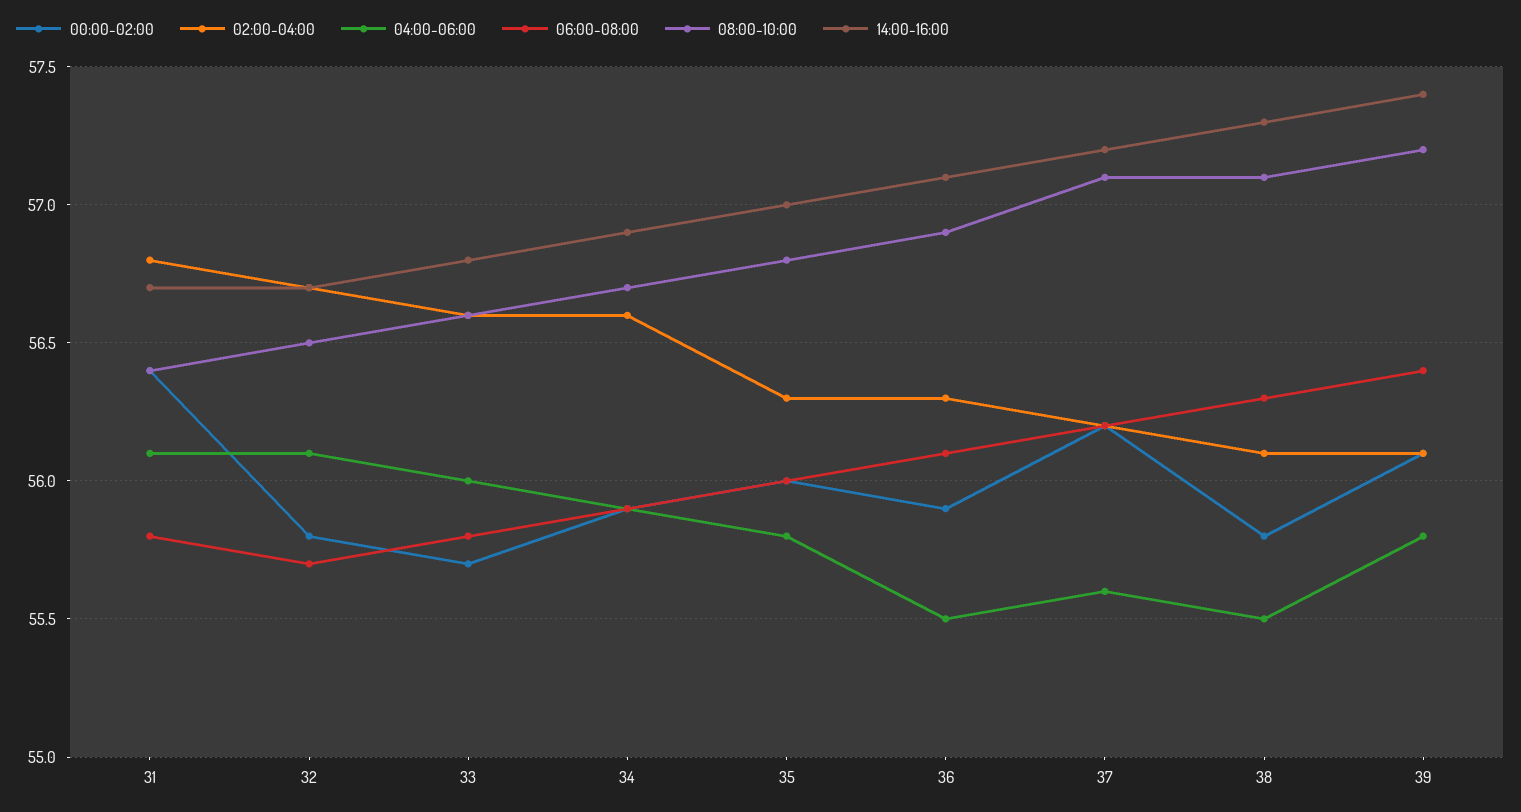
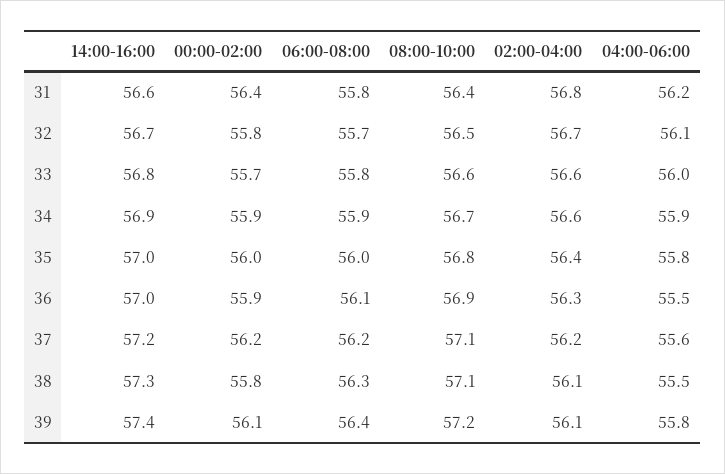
04:00-06:00, 31: 56.1 -> 56.2
14:00-16:00, 31: 56.7 -> 56.6
02:00-04:00, 35: 56.3 -> 56.4
14:00-16:00, 36: 57.1 -> 57

